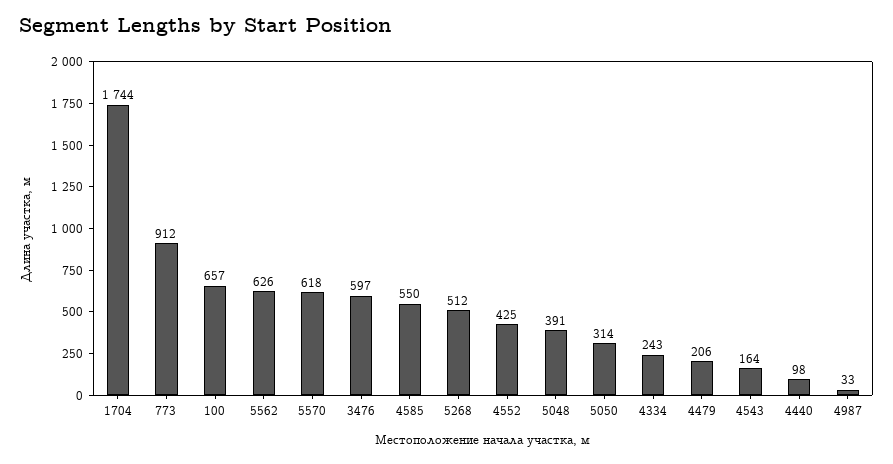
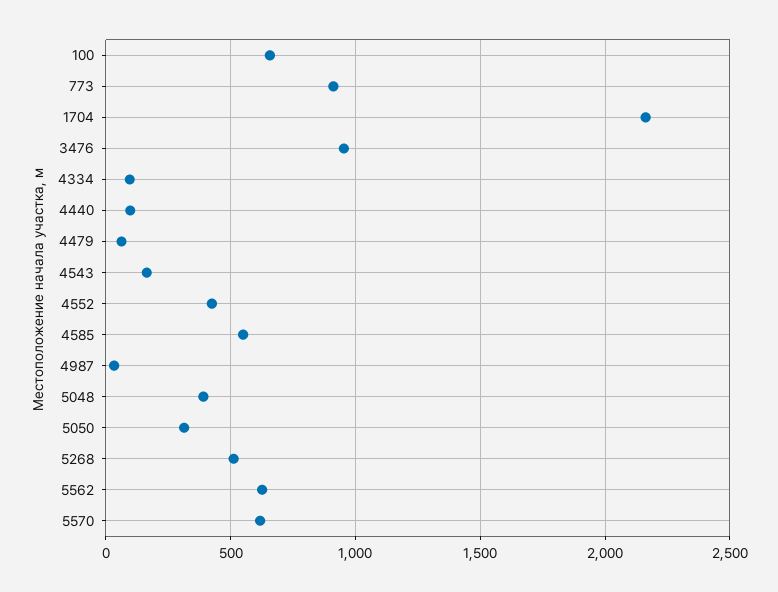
1704: 1744 -> 2150
3476: 597 -> 950
4334: 243 -> 100
4479: 206 -> 50

